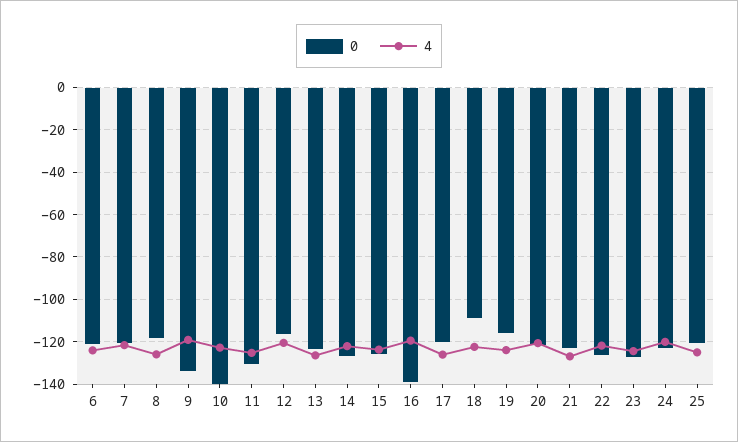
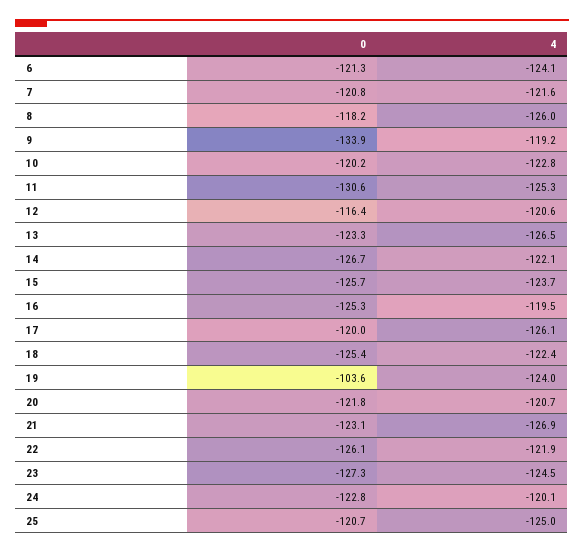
0, 10: -140 -> -120.2
0, 16: -140 -> -125.3
0, 18: -110 -> -125.4
0, 19: -115 -> -103.6

